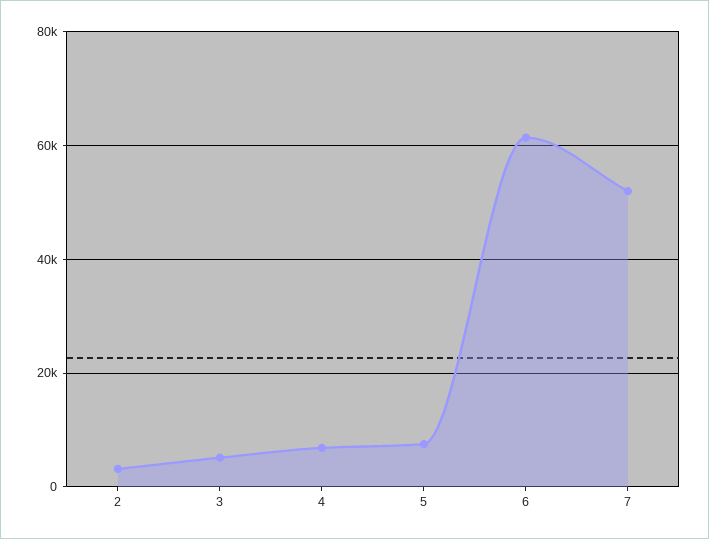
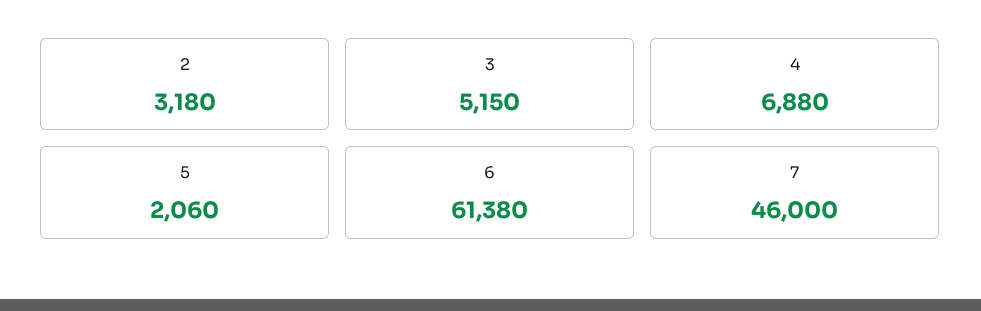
5: 8000 -> 2060
7: 52000 -> 46000

